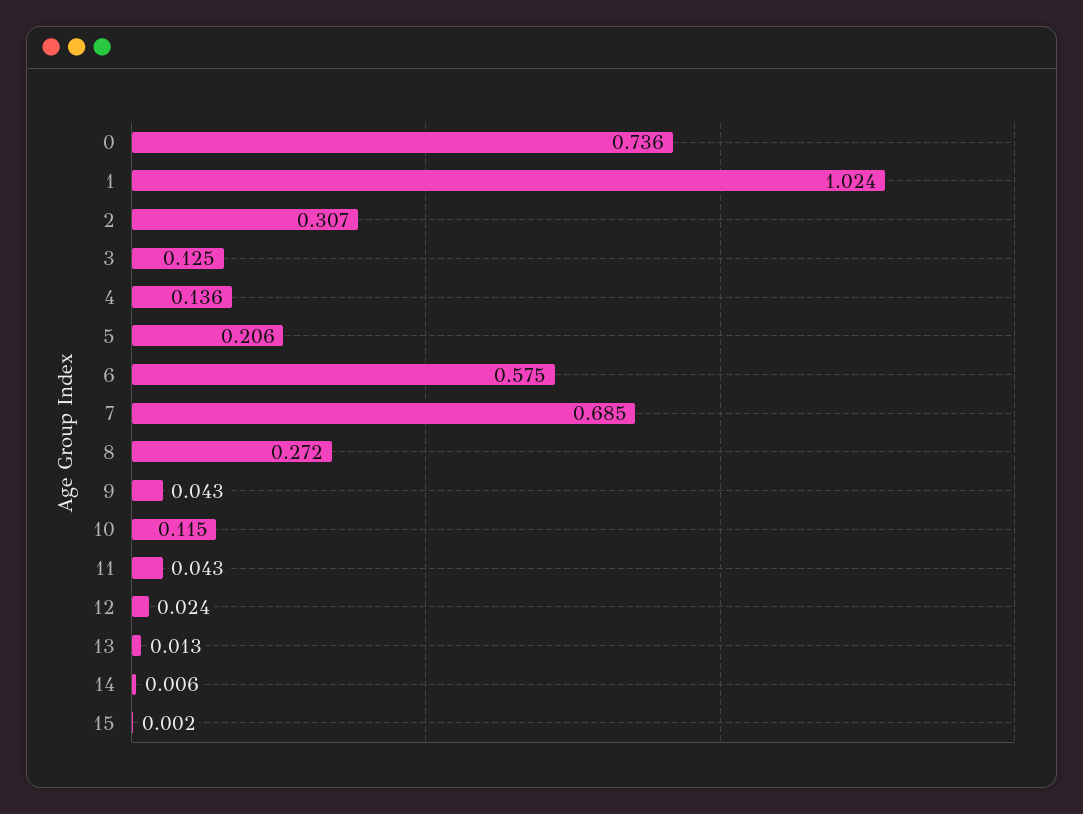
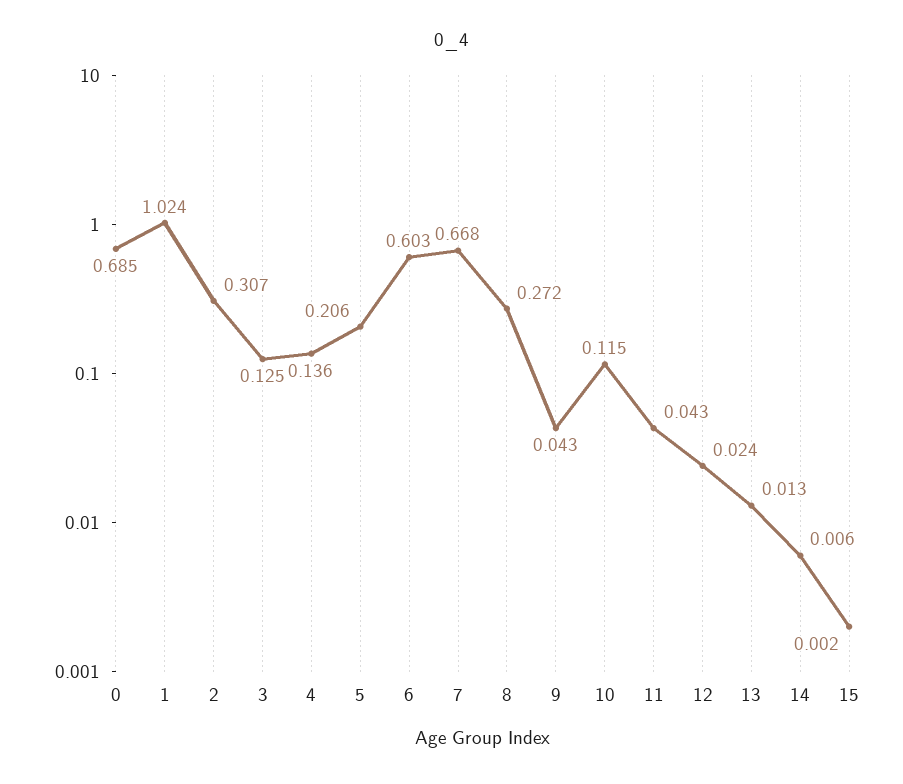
0: 0.736 -> 0.685
6: 0.575 -> 0.603
7: 0.685 -> 0.668

